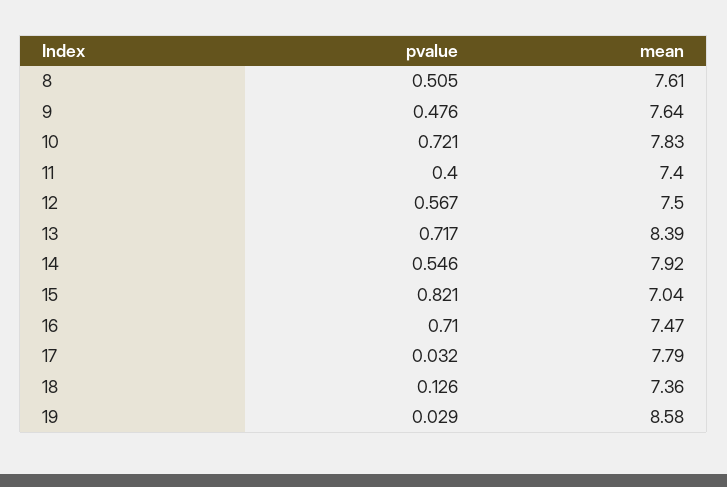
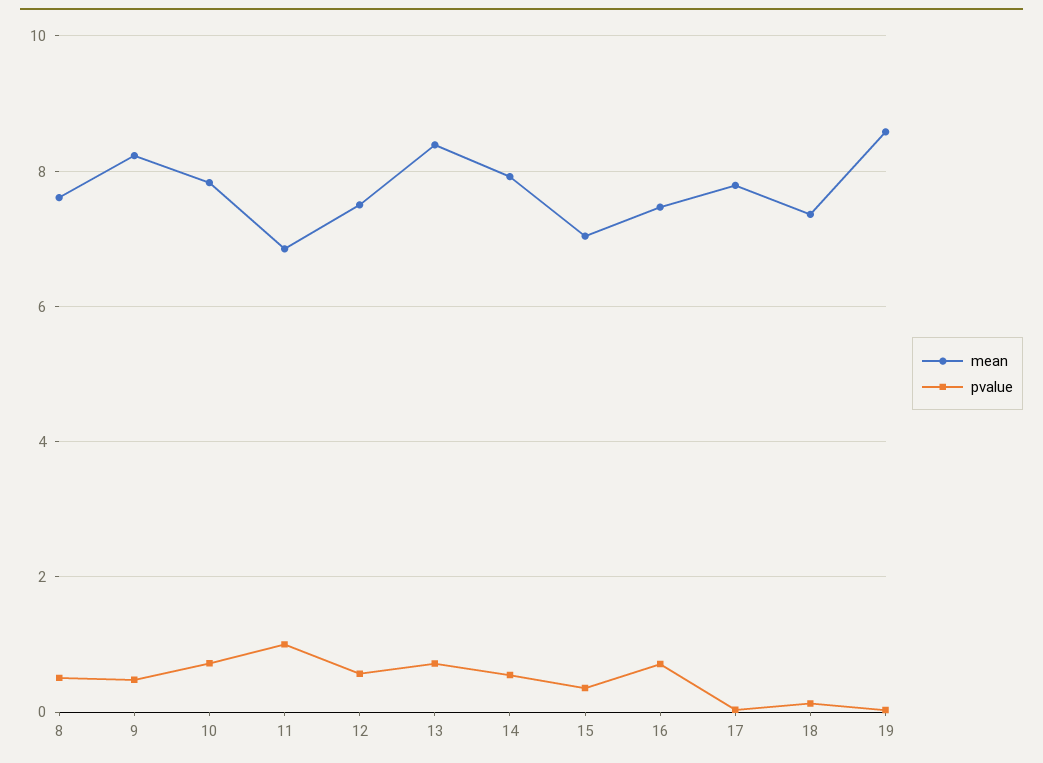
mean, 9: 7.64 -> 8.2
pvalue, 11: 0.4 -> 1
mean, 11: 7.4 -> 6.8
pvalue, 15: 0.821 -> 0.4

